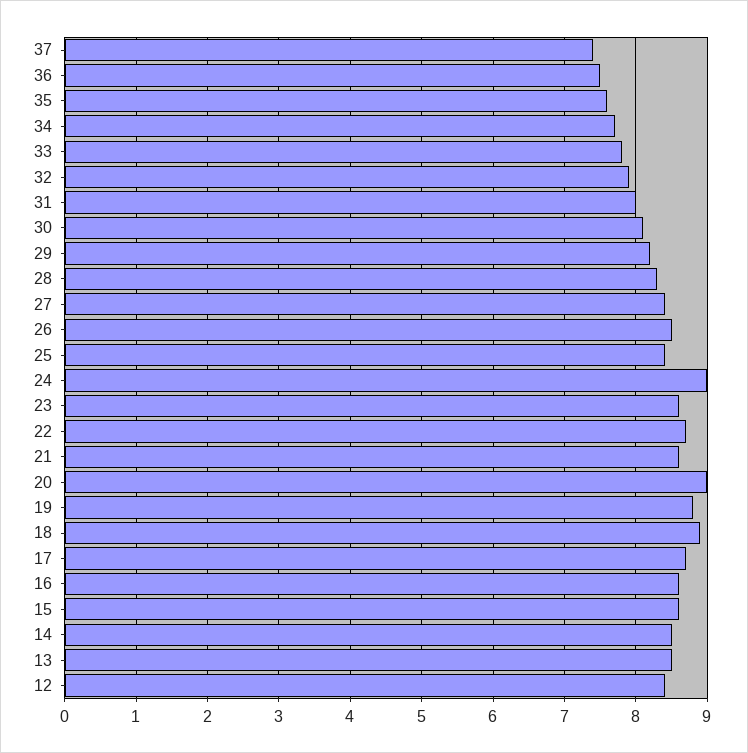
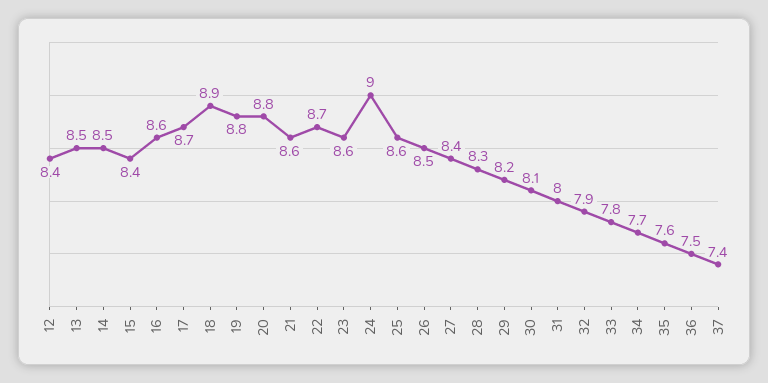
25: 8.4 -> 8.6
20: 9 -> 8.8
15: 8.6 -> 8.4

